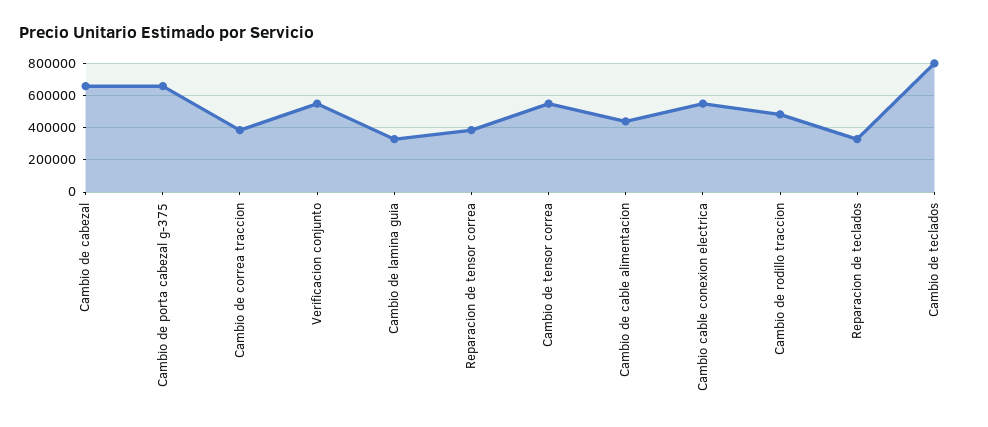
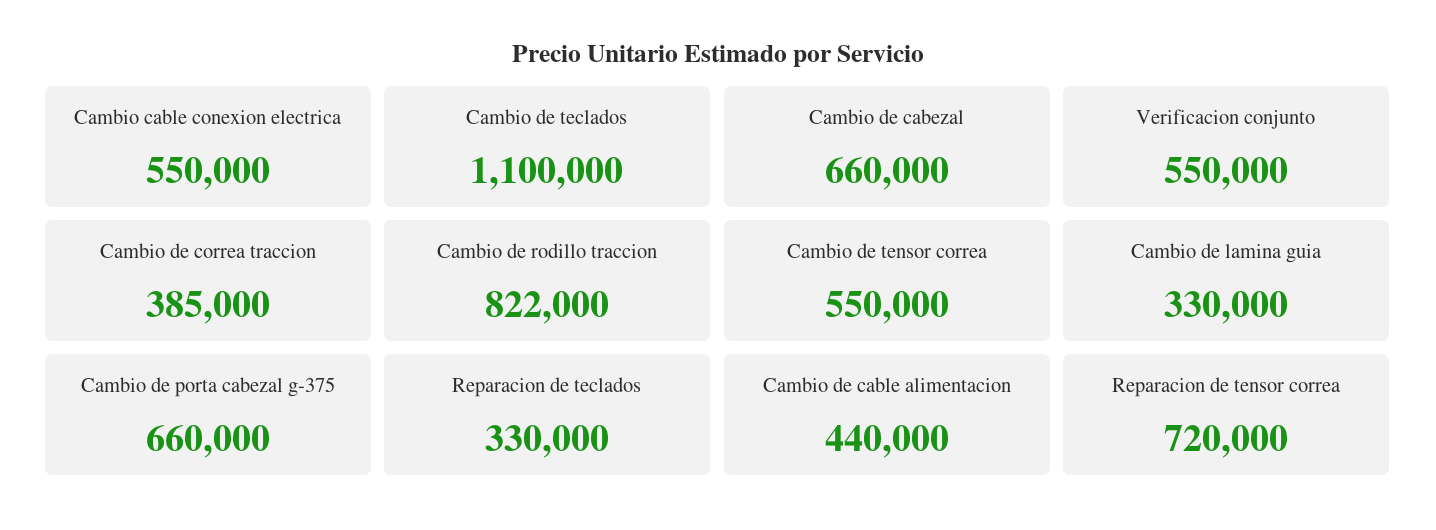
Reparacion de tensor correa: 400000 -> 720000
Cambio de rodillo traccion: 500000 -> 822000
Cambio de teclados: 800000 -> 1100000

